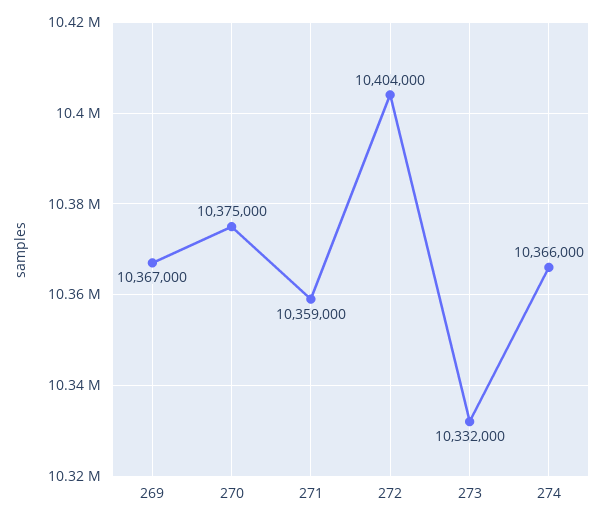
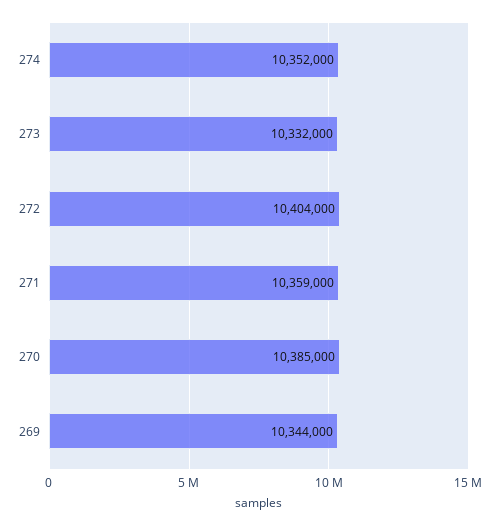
269: 10367000 -> 10344000
270: 10375000 -> 10385000
274: 10366000 -> 10352000

